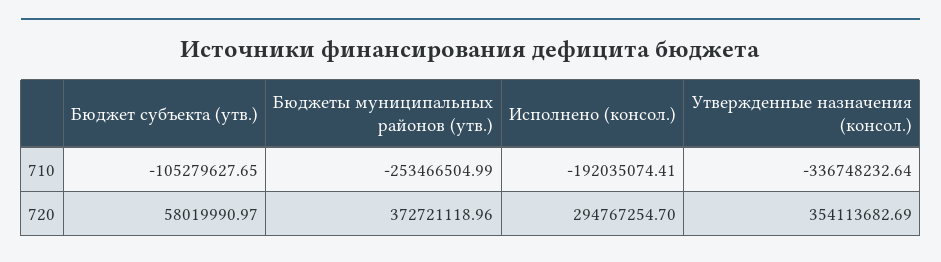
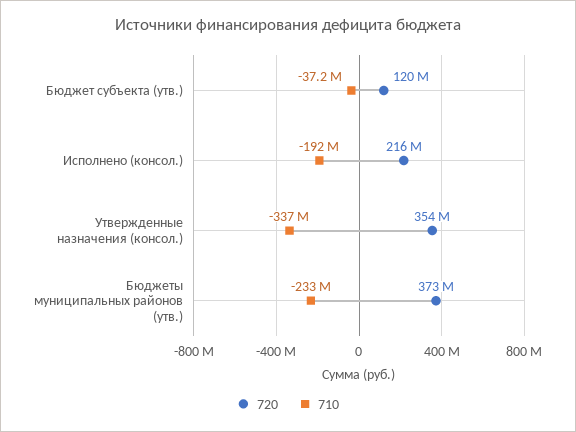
710, Бюджет субъекта (утв.): -105279627.65 -> -37200000
710, Бюджеты муниципальных районов (утв.): -253466504.99 -> -233000000
720, Бюджет субъекта (утв.): 58019990.97 -> 120000000
720, Исполнено (консол.): 294767254.7 -> 216000000

